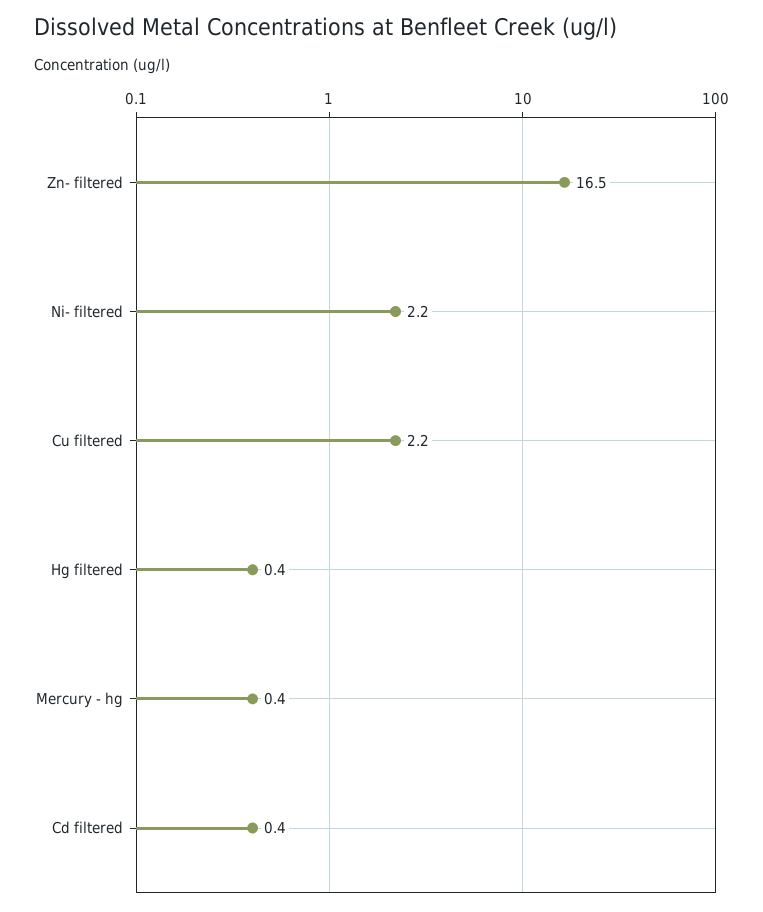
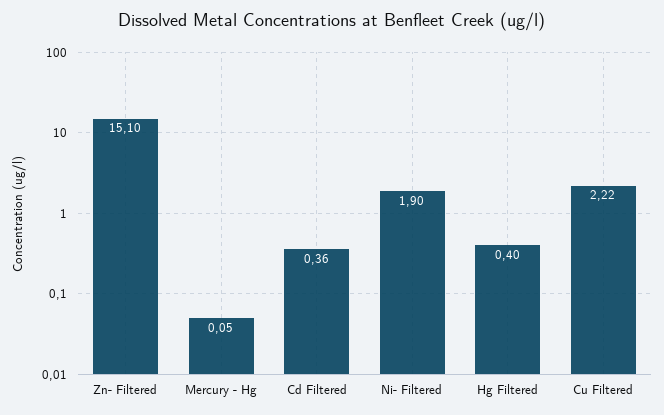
Zn- filtered: 16.5 -> 15.1
Ni- filtered: 2.2 -> 1.9
Mercury - hg: 0.4 -> 0.05

